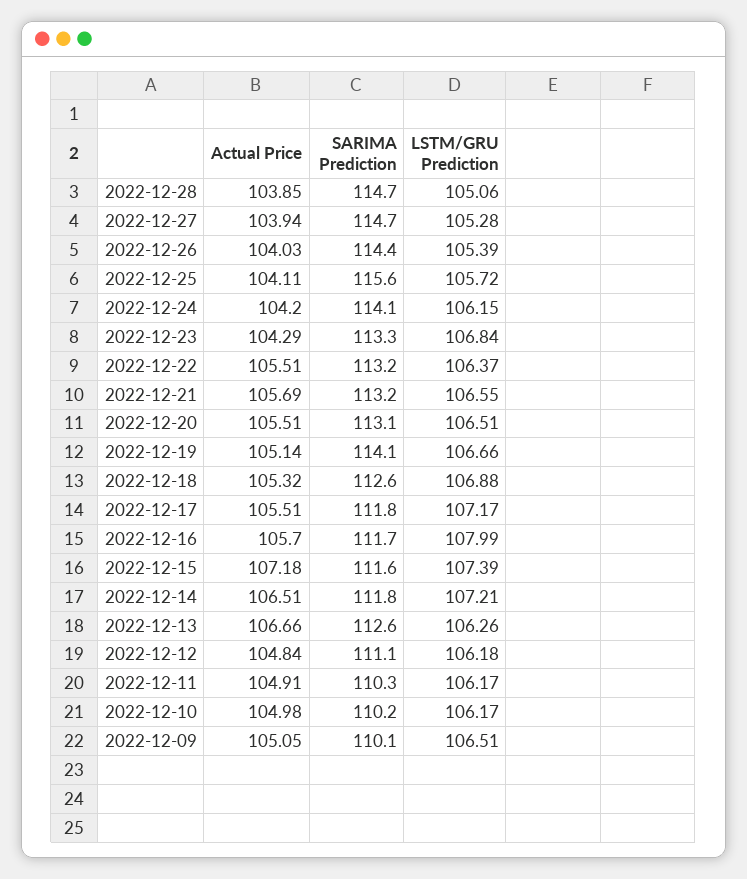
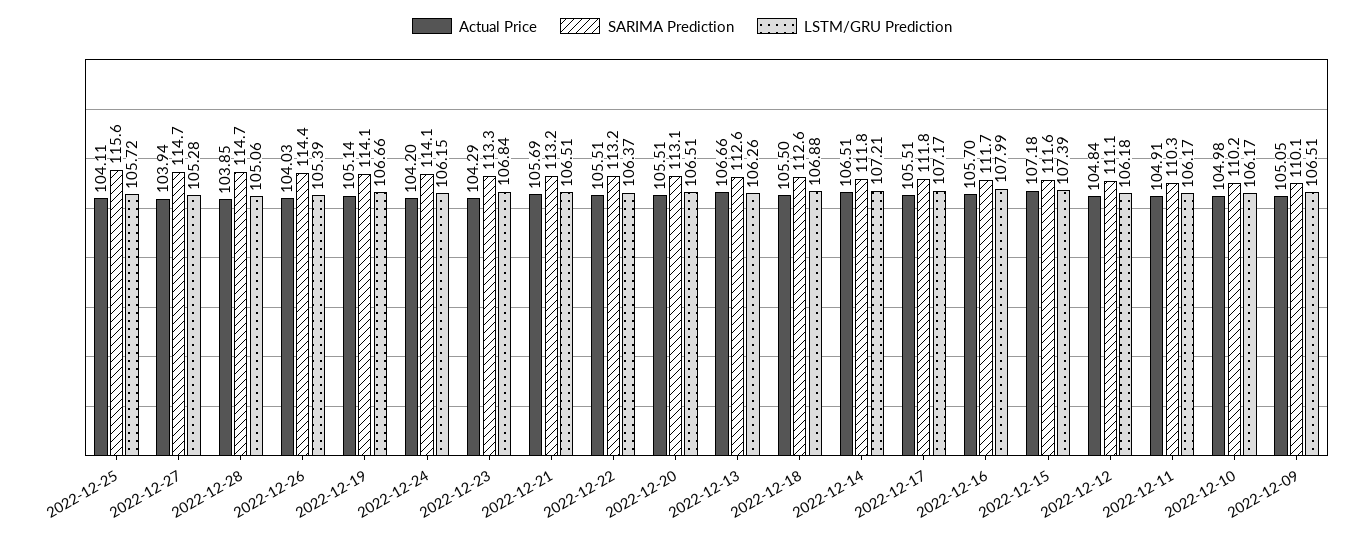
LSTM/GRU Prediction, 2022-12-21: 106.55 -> 106.51
Actual Price, 2022-12-18: 105.32 -> 105.5

